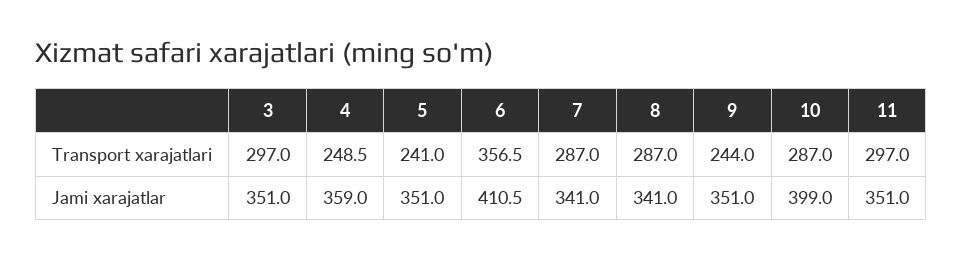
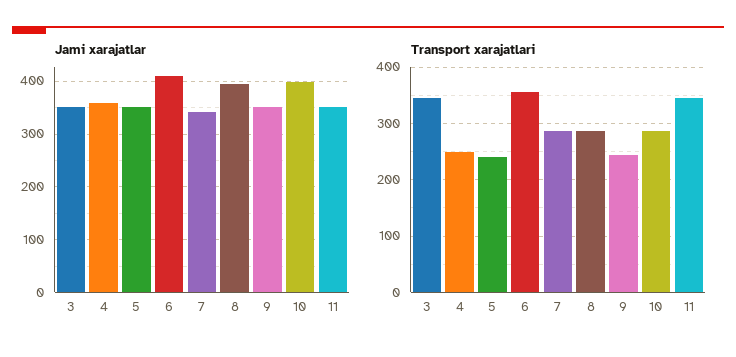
Transport xarajatlari, 3: 297 -> 340
Transport xarajatlari, 11: 297 -> 340
Jami xarajatlar, 8: 341 -> 400

